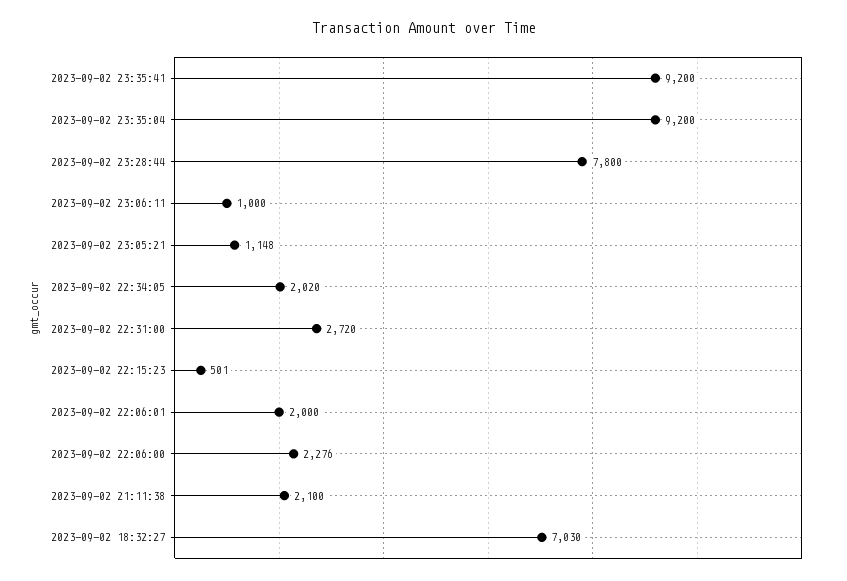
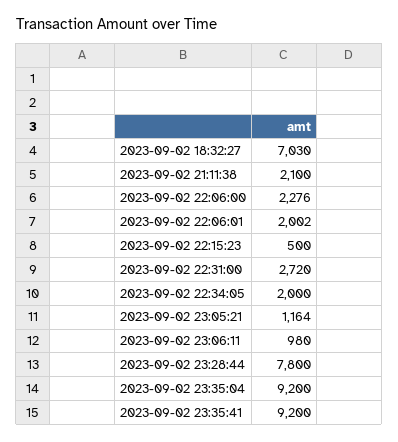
2023-09-02 23:06:11: 1000 -> 980
2023-09-02 23:05:21: 1148 -> 1164
2023-09-02 22:34:05: 2020 -> 2000
2023-09-02 22:15:23: 501 -> 500
2023-09-02 22:06:01: 2000 -> 2002

